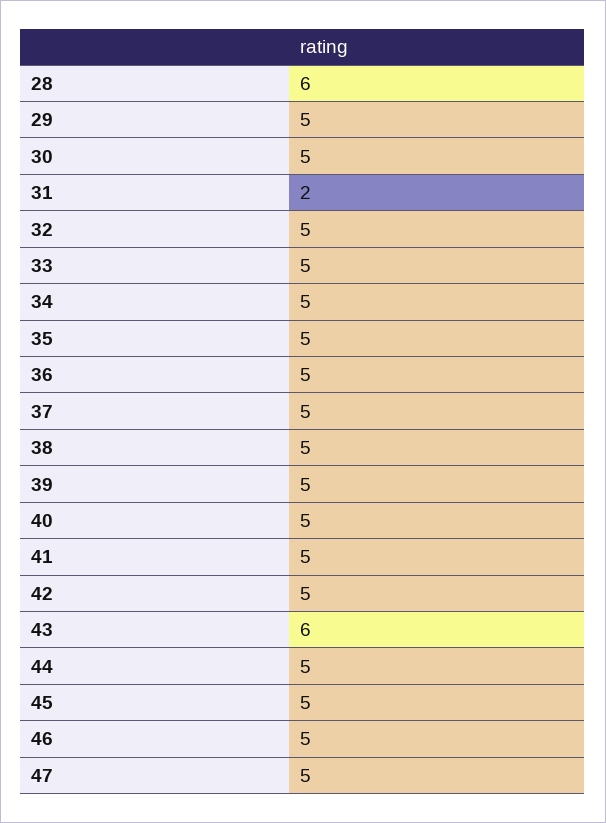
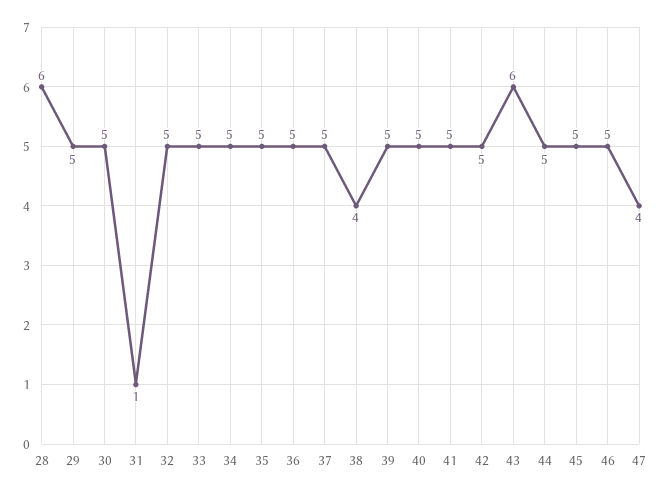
31: 2 -> 1
38: 5 -> 4
47: 5 -> 4

